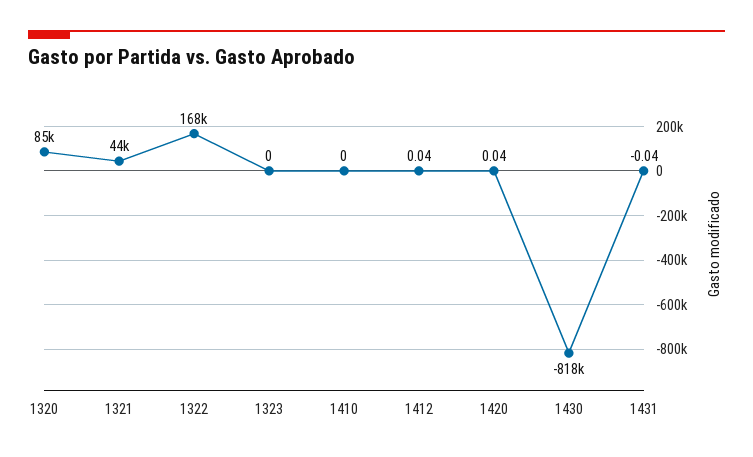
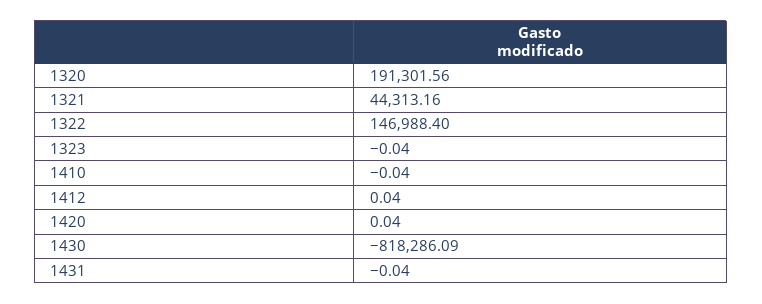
1320: 85000 -> 191301.56
1322: 168000 -> 146988.4
1323: 0 -> -0.04
1410: 0 -> -0.04

